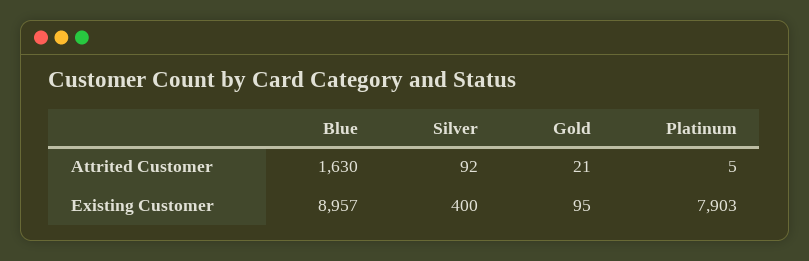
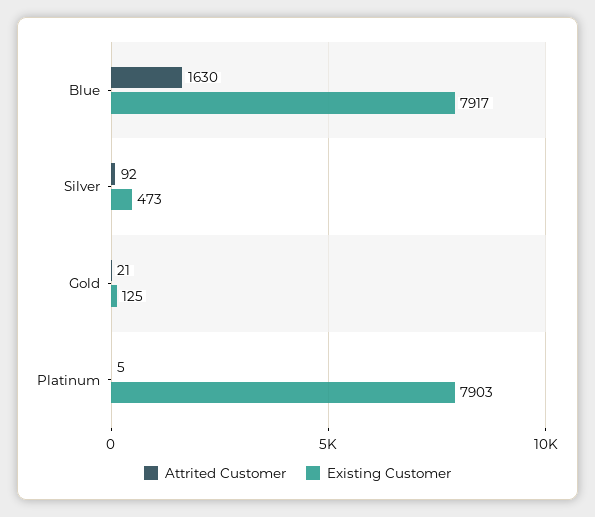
Existing Customer, Blue: 8957 -> 7917
Existing Customer, Silver: 400 -> 473
Existing Customer, Gold: 95 -> 125

